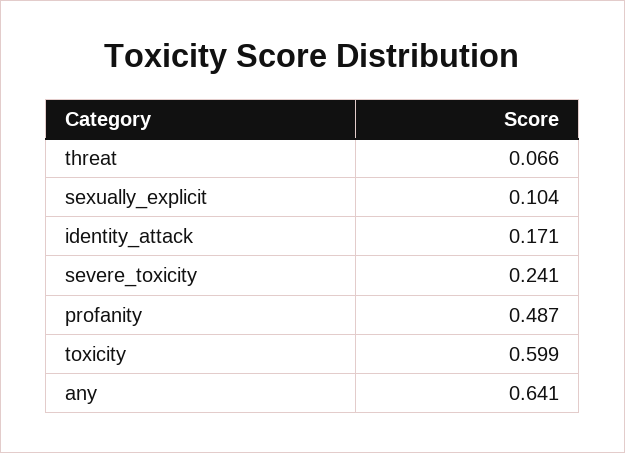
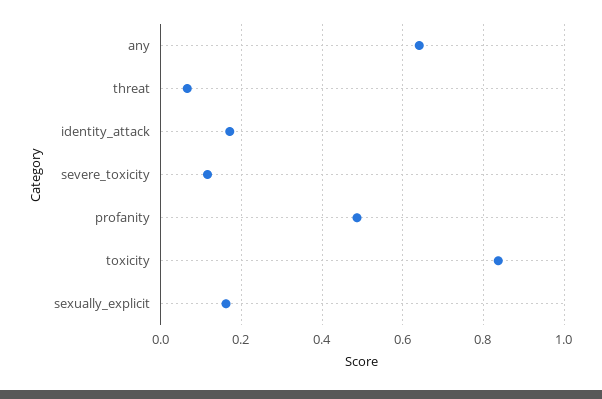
sexually_explicit: 0.104 -> 0.16
severe_toxicity: 0.241 -> 0.12
toxicity: 0.599 -> 0.84

